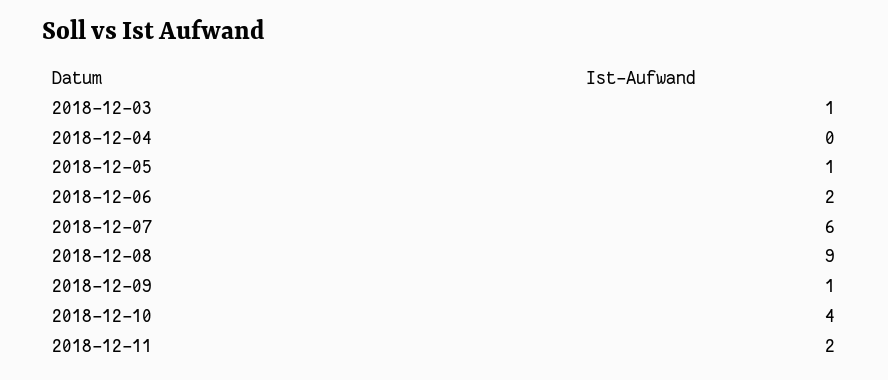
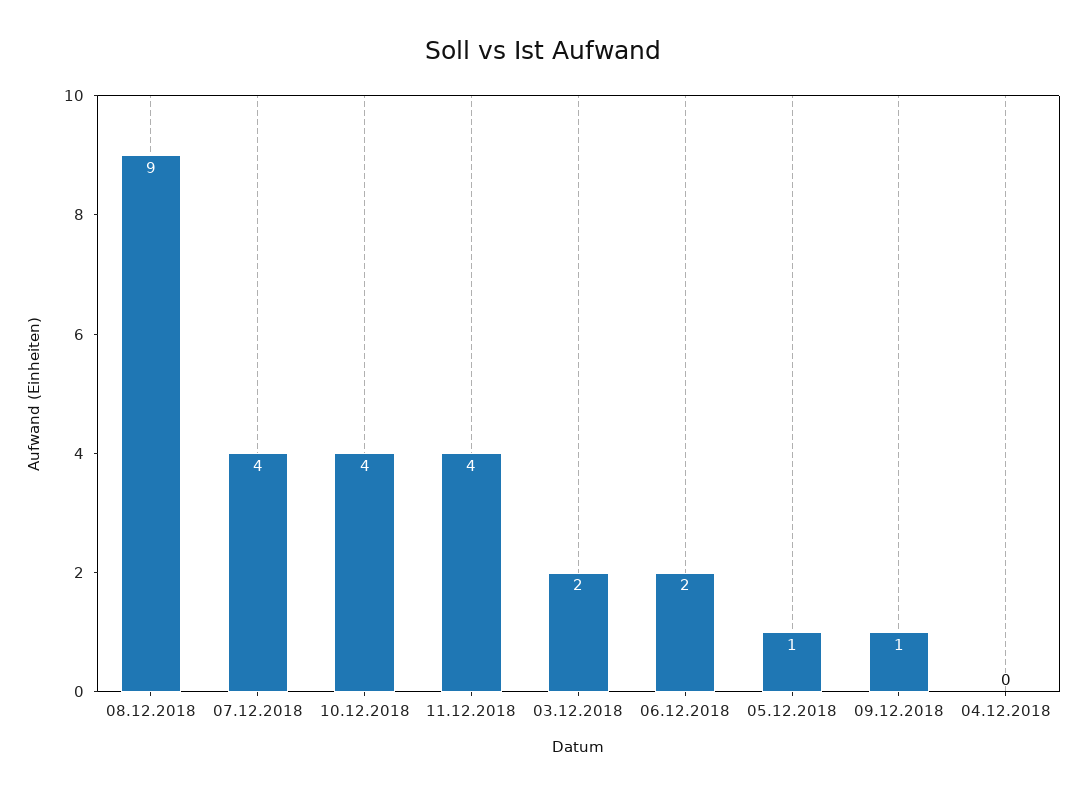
2018-12-03: 1 -> 2
2018-12-07: 6 -> 4
2018-12-11: 2 -> 4

